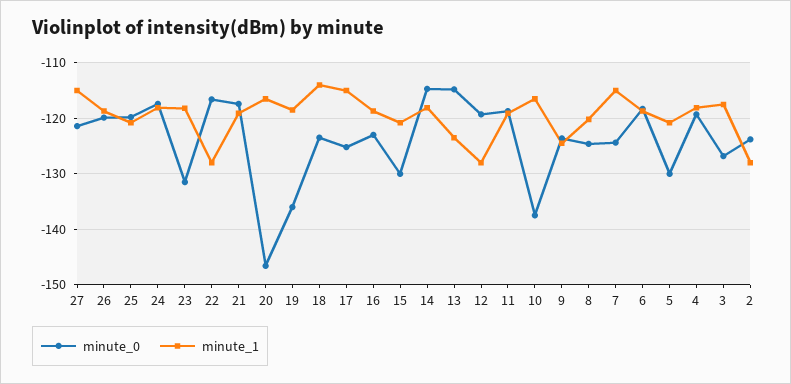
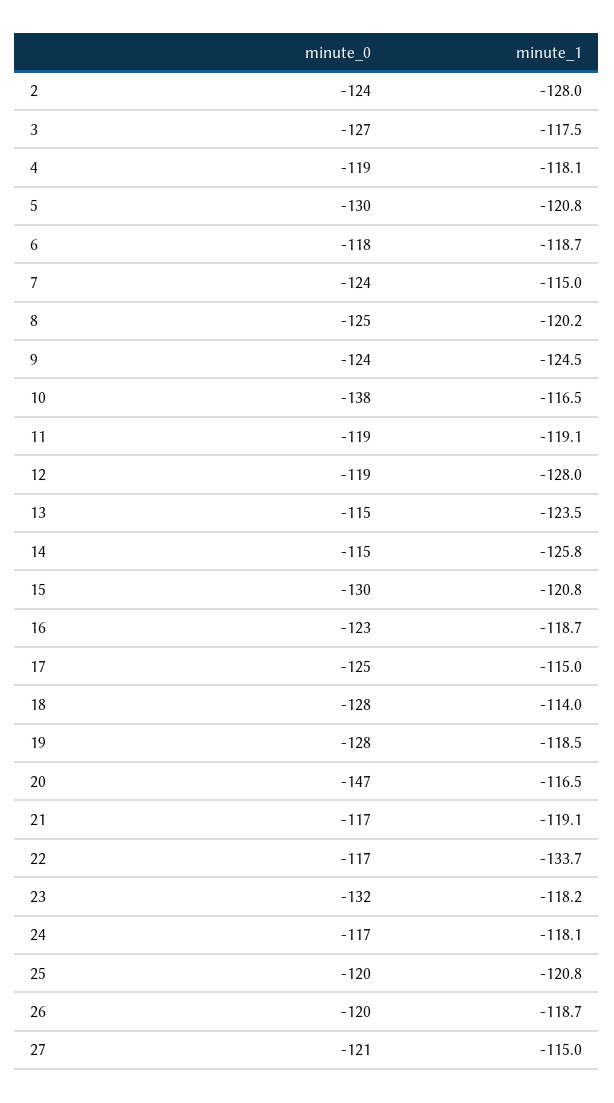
minute_1, 22: -128 -> -133.7
minute_0, 19: -136 -> -128
minute_0, 18: -124 -> -128
minute_1, 14: -118 -> -125.8

